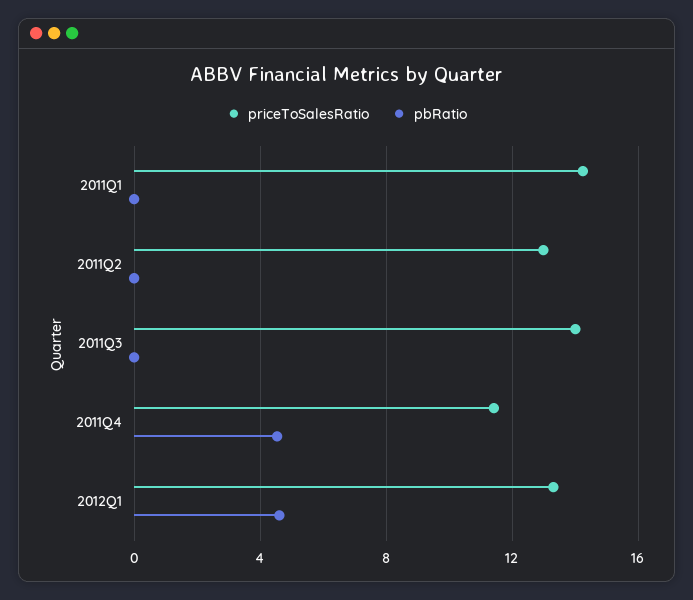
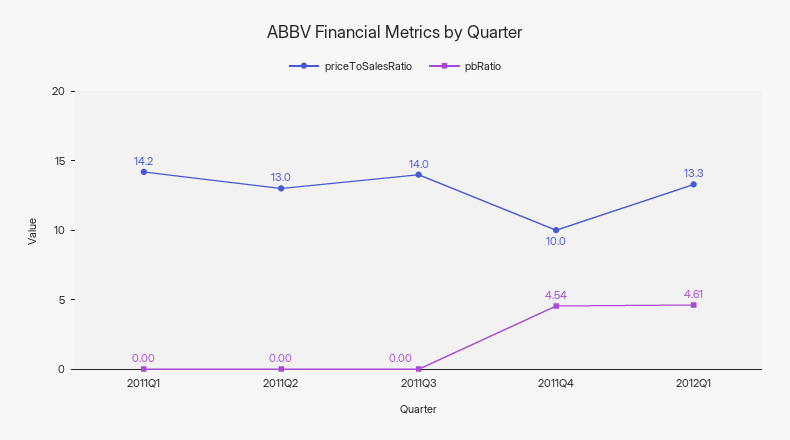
priceToSalesRatio, 2011Q4: 11.5 -> 10

